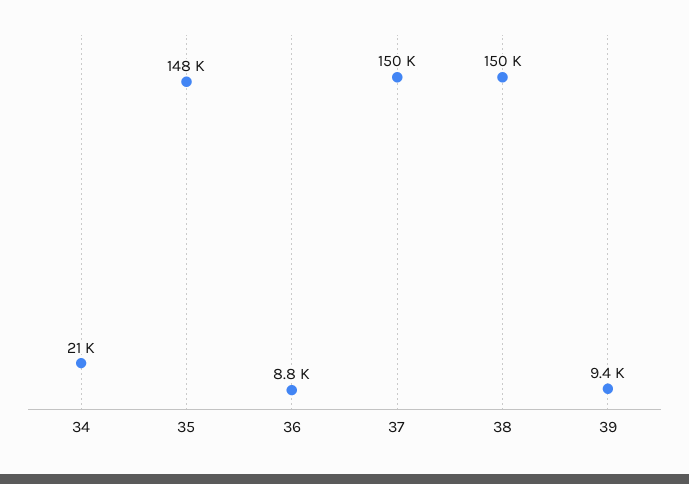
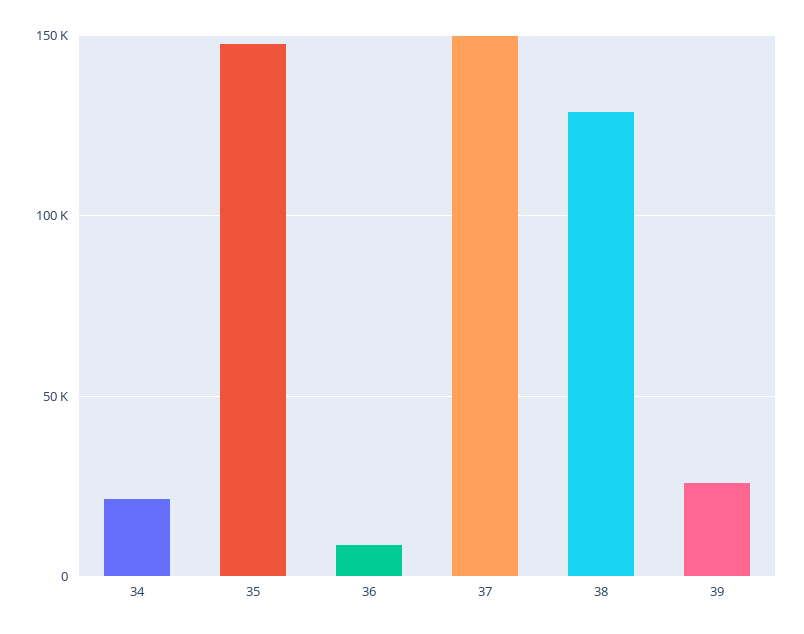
38: 150000 -> 130000
39: 9400 -> 25000

